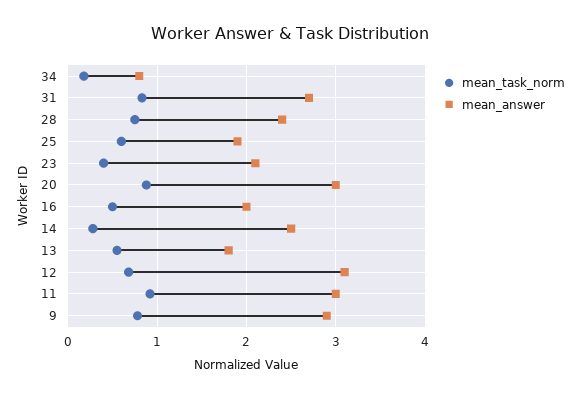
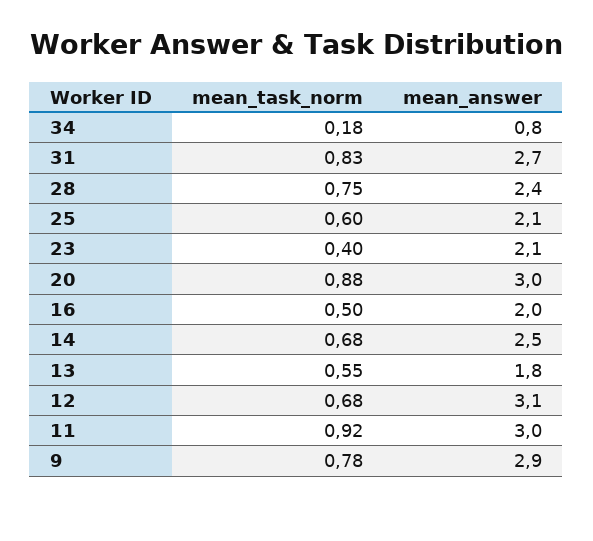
mean_answer, 25: 1.9 -> 2.1
mean_task_norm, 14: 0.3 -> 0.68

